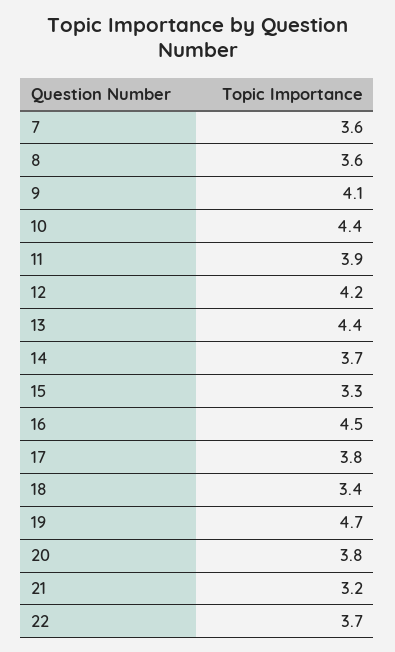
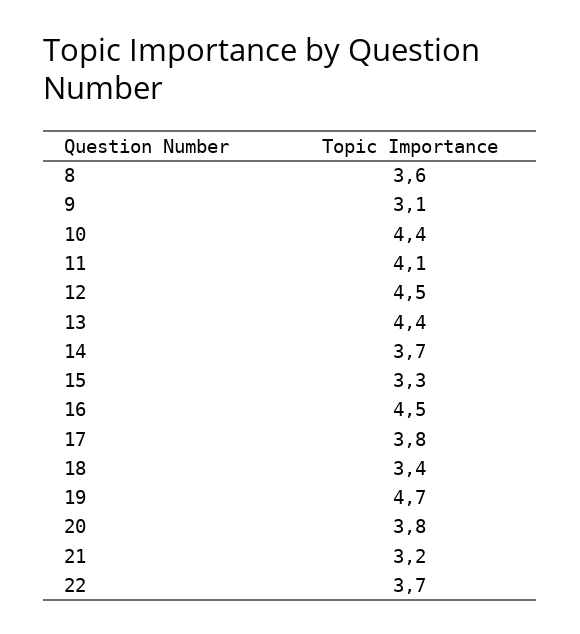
7: 3.6 -> none
9: 4.1 -> 3.1
11: 3.9 -> 4.1
12: 4.2 -> 4.5

